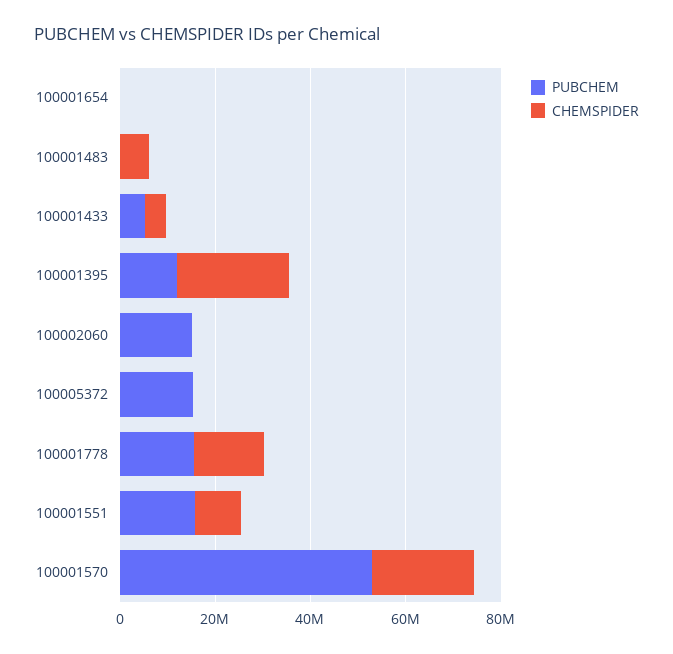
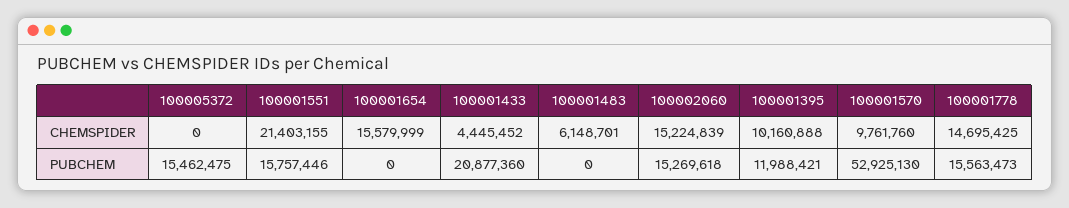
CHEMSPIDER, 100001654: 0 -> 15579999
PUBCHEM, 100001433: 5000000 -> 20877360
CHEMSPIDER, 100001395: 25000000 -> 10160888
CHEMSPIDER, 100002060: 0 -> 15224839
CHEMSPIDER, 100001551: 10000000 -> 21403155
CHEMSPIDER, 100001570: 20000000 -> 9761760

